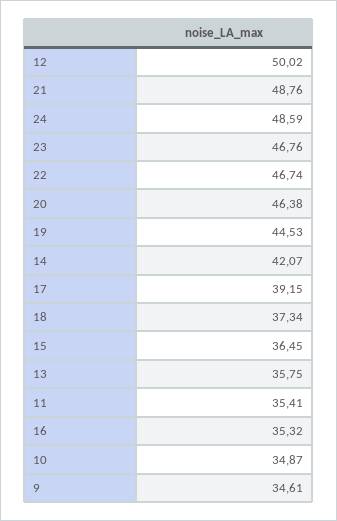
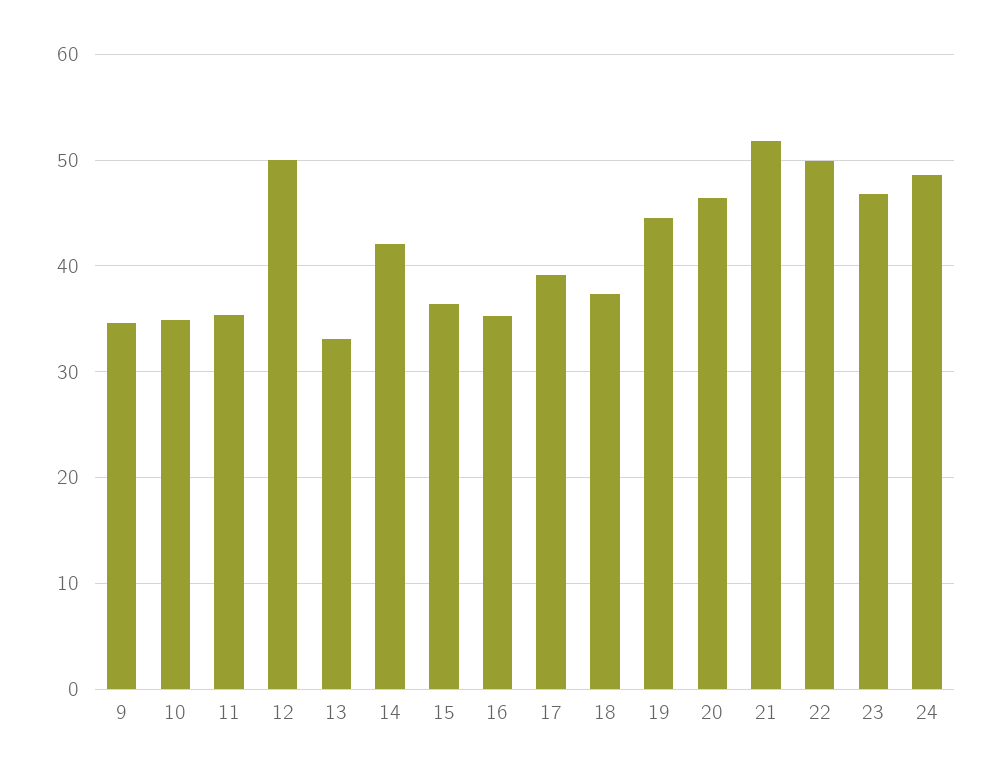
21: 48.76 -> 52
22: 46.74 -> 50
13: 35.75 -> 33

